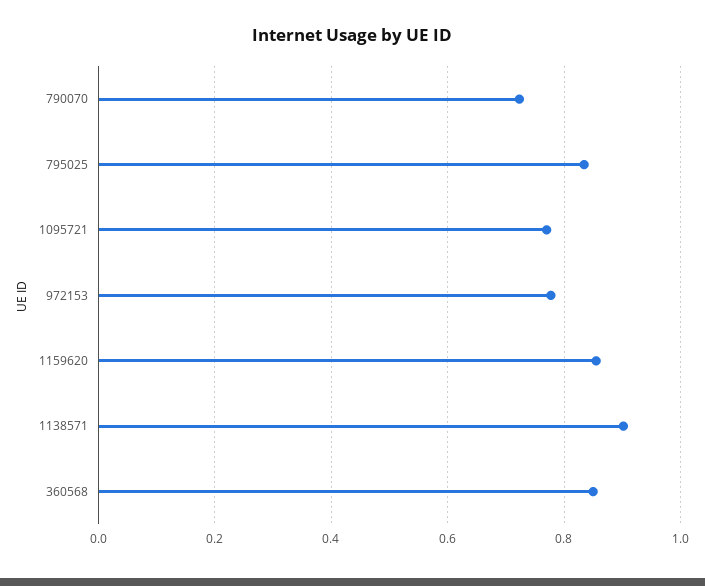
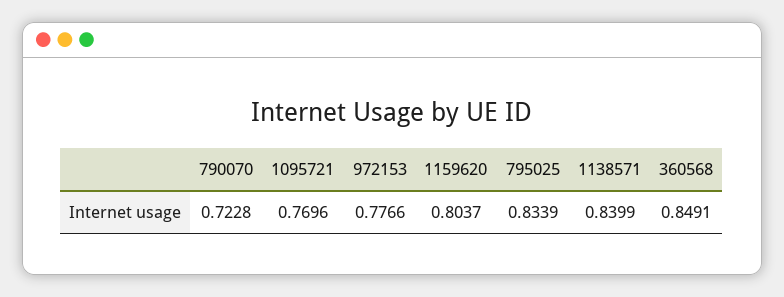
1159620: 0.86 -> 0.8037
1138571: 0.9 -> 0.8399

